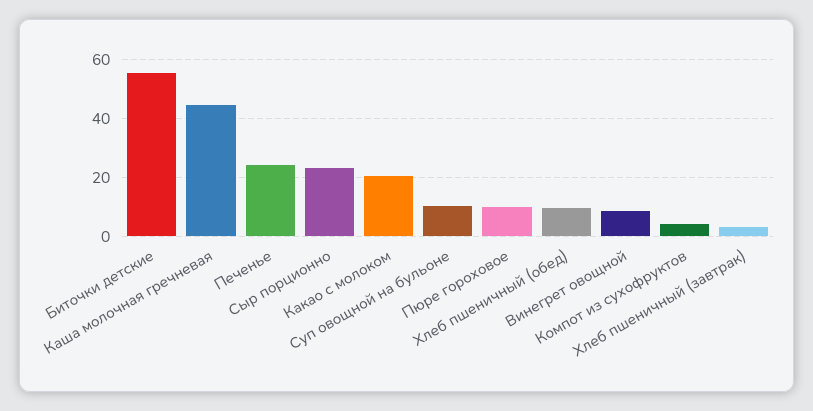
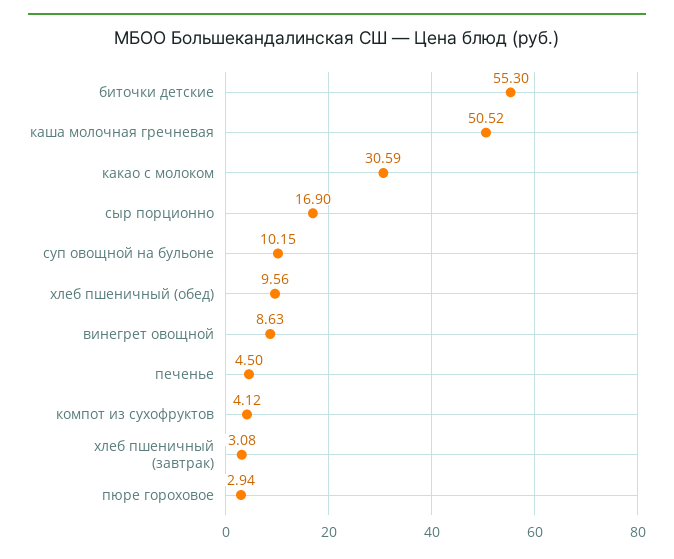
Каша молочная гречневая: 45 -> 50.52
Печенье: 25 -> 4.5
Сыр порционно: 22.5 -> 16.9
Какао с молоком: 20 -> 30.59
Пюре гороховое: 10 -> 2.94

